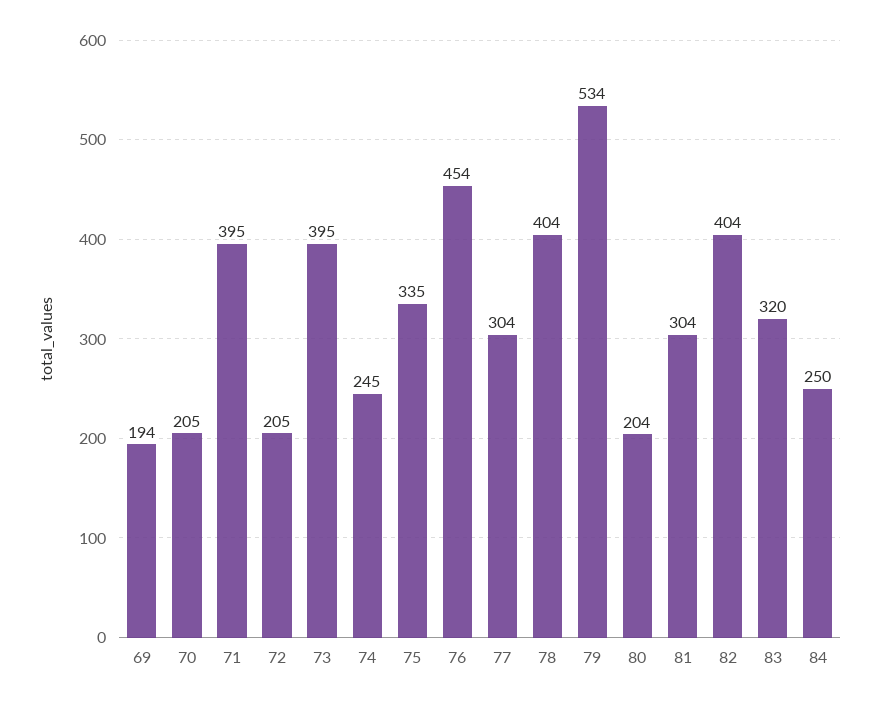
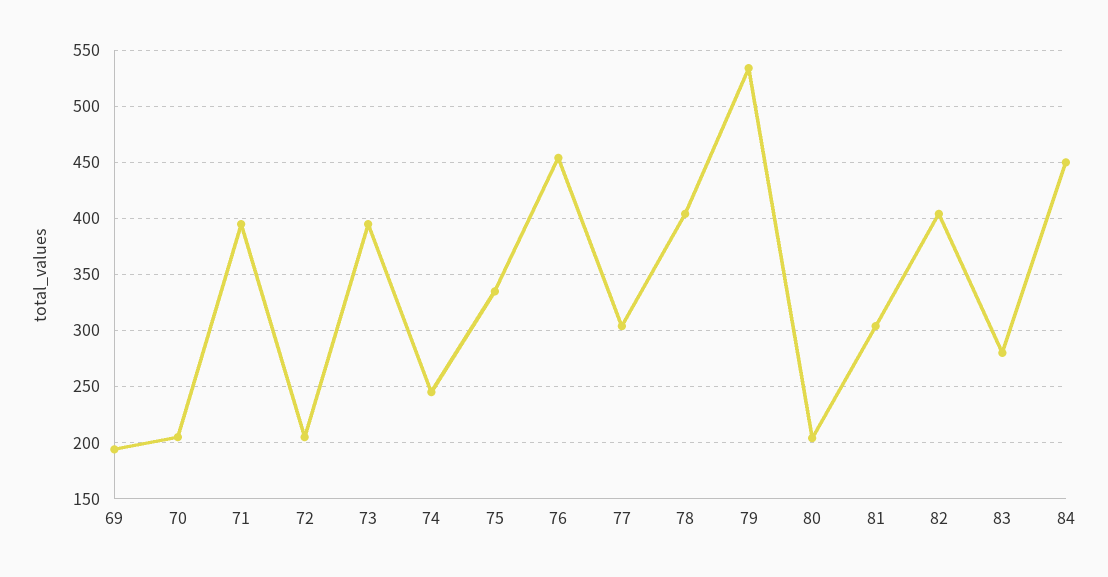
83: 320 -> 280
84: 250 -> 450

